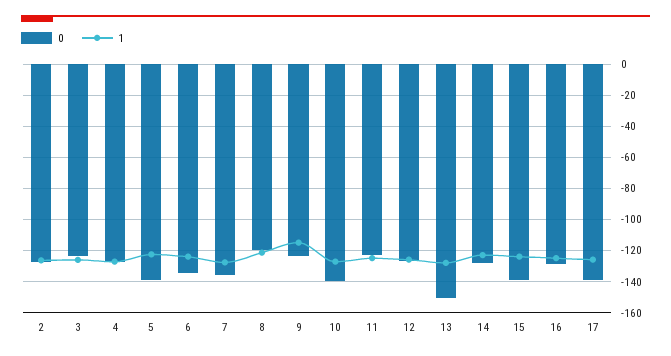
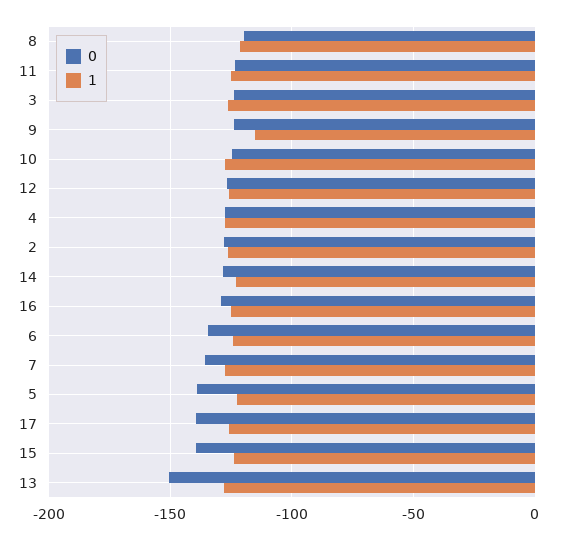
0, 10: -140 -> -125

